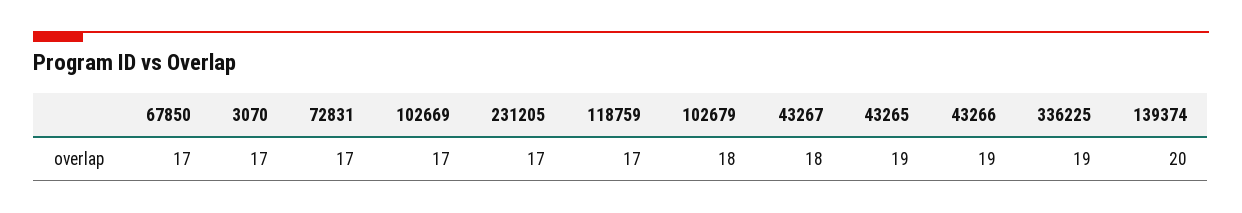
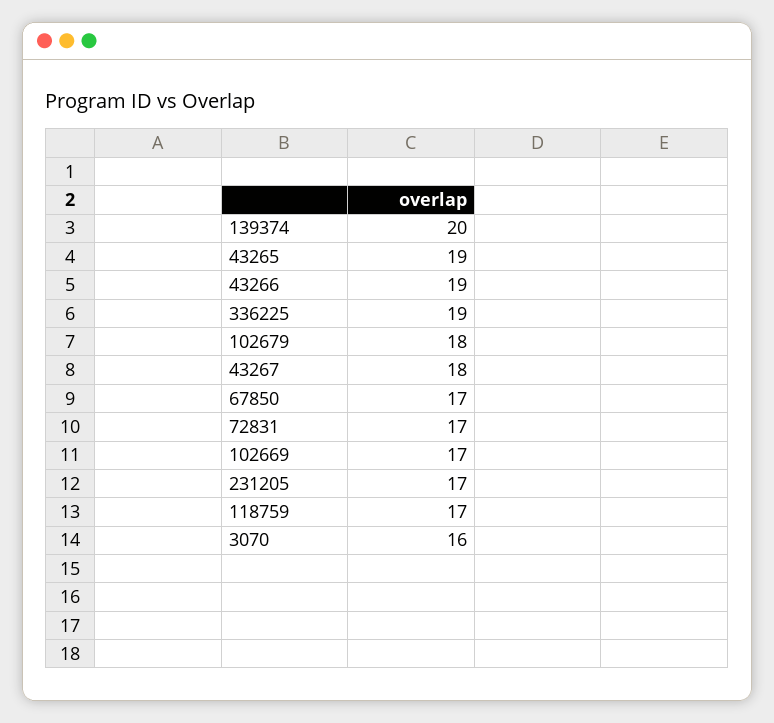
3070: 17 -> 16

